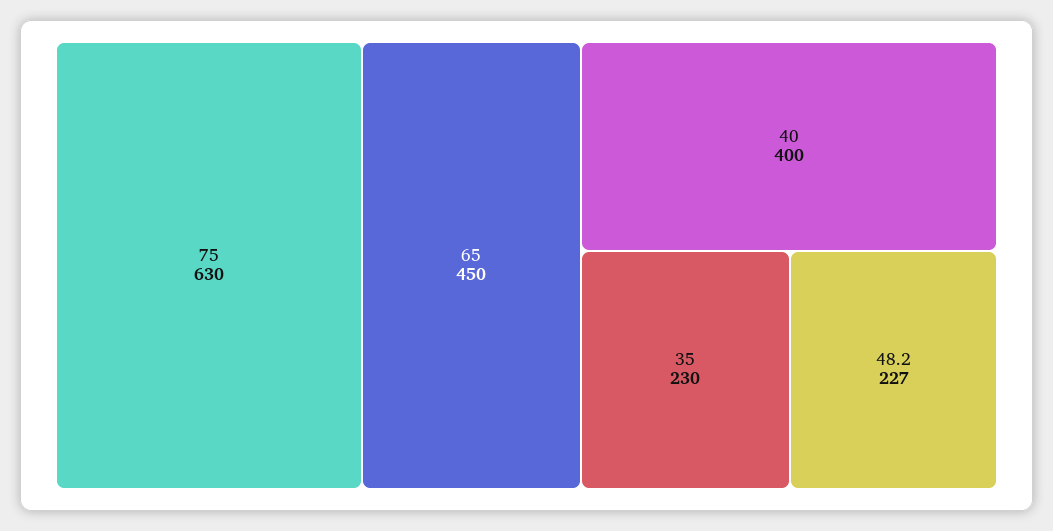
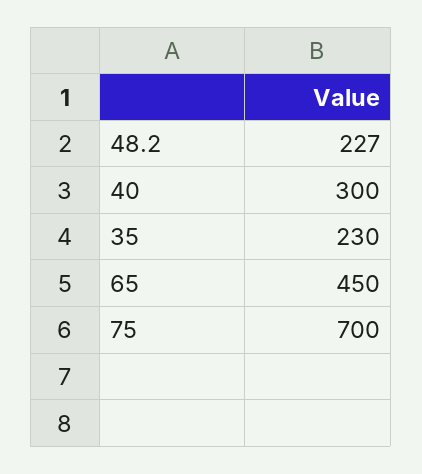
75: 630 -> 700
40: 400 -> 300

